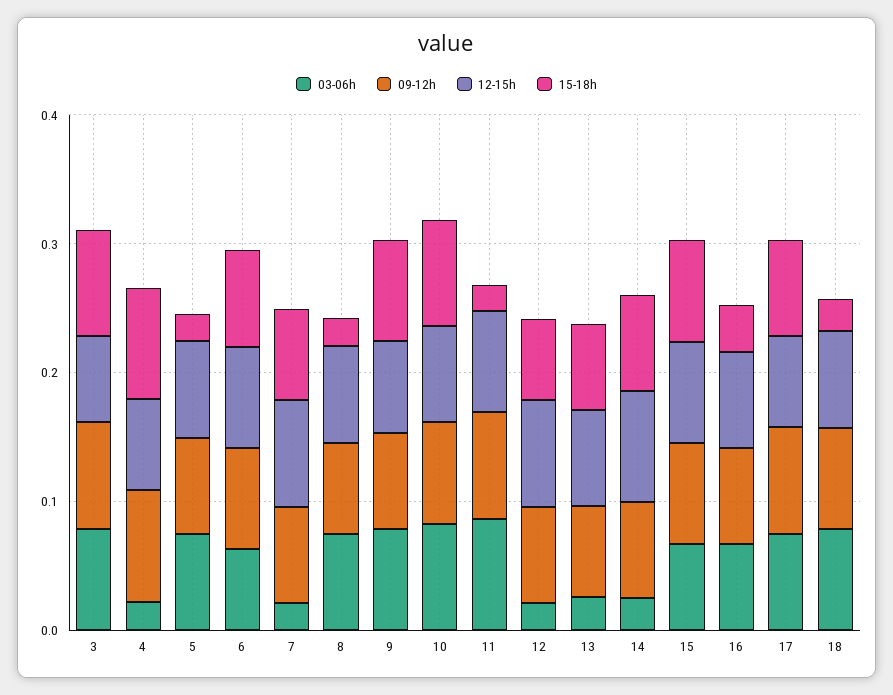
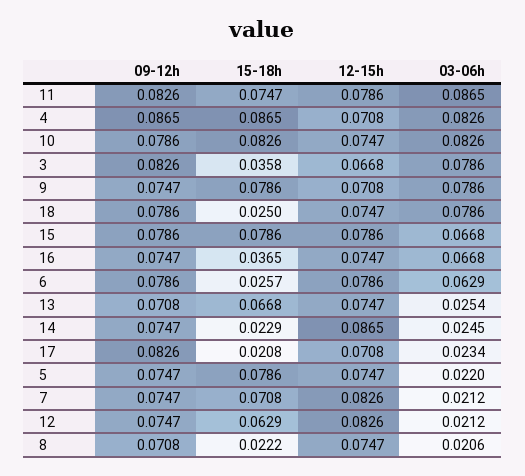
15-18h, 3: 0.08 -> 0.0358
03-06h, 4: 0.02 -> 0.0826
03-06h, 5: 0.08 -> 0.022
15-18h, 5: 0.02 -> 0.0786
15-18h, 6: 0.08 -> 0.0257
03-06h, 8: 0.08 -> 0.0206
15-18h, 11: 0.02 -> 0.0747
15-18h, 14: 0.08 -> 0.0229
03-06h, 17: 0.08 -> 0.0234
15-18h, 17: 0.08 -> 0.0208

